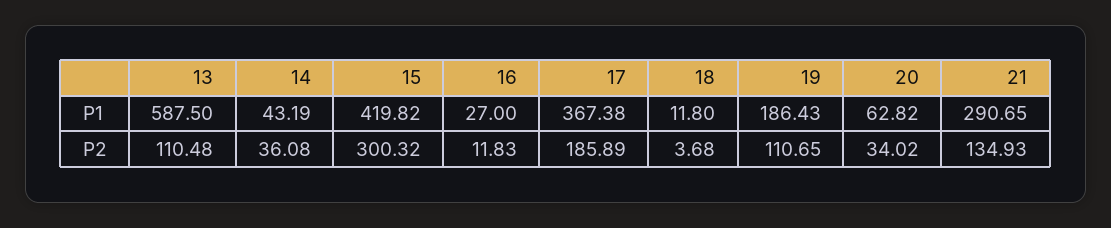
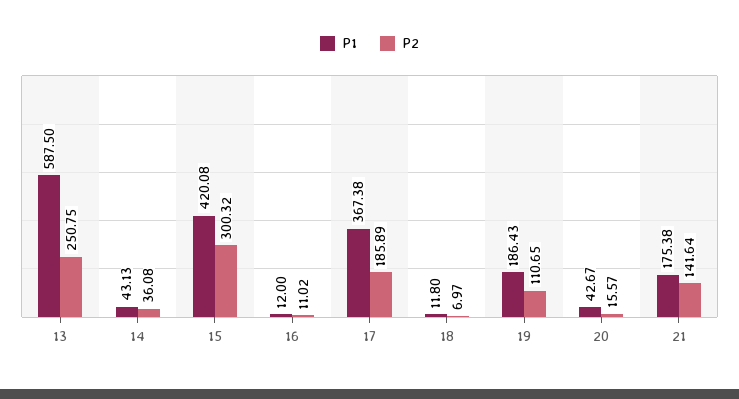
P1, 14: 43.19 -> 43.13
P1, 15: 419.82 -> 420.08
P1, 16: 27 -> 12
P1, 20: 62.82 -> 42.67
P1, 21: 290.65 -> 175.38
P2, 13: 110.48 -> 250.75
P2, 16: 11.83 -> 11.02
P2, 18: 3.68 -> 6.97
P2, 20: 34.02 -> 15.57
P2, 21: 134.93 -> 141.64

